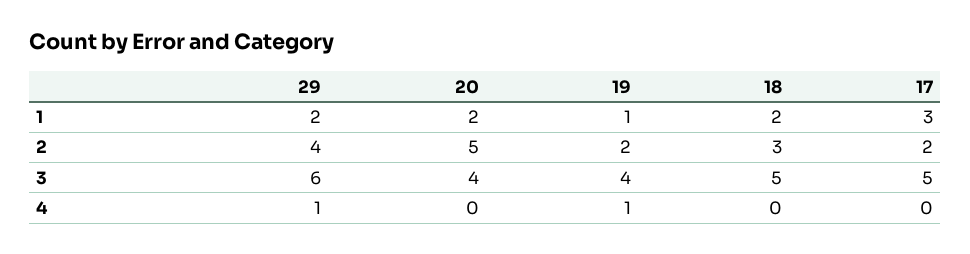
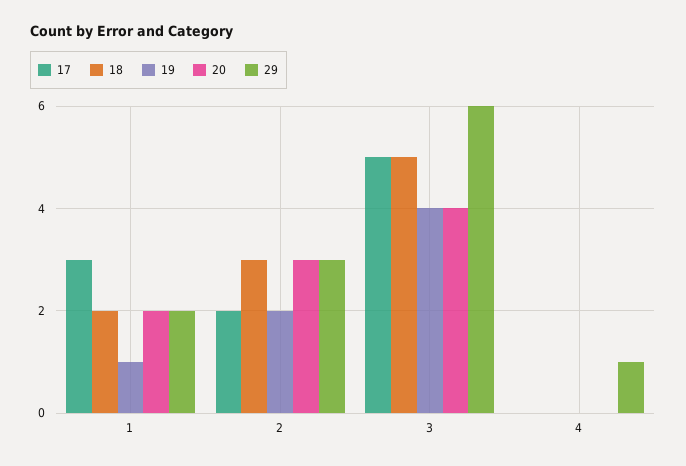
29, 2: 4 -> 3
20, 2: 5 -> 3
19, 4: 1 -> 0

